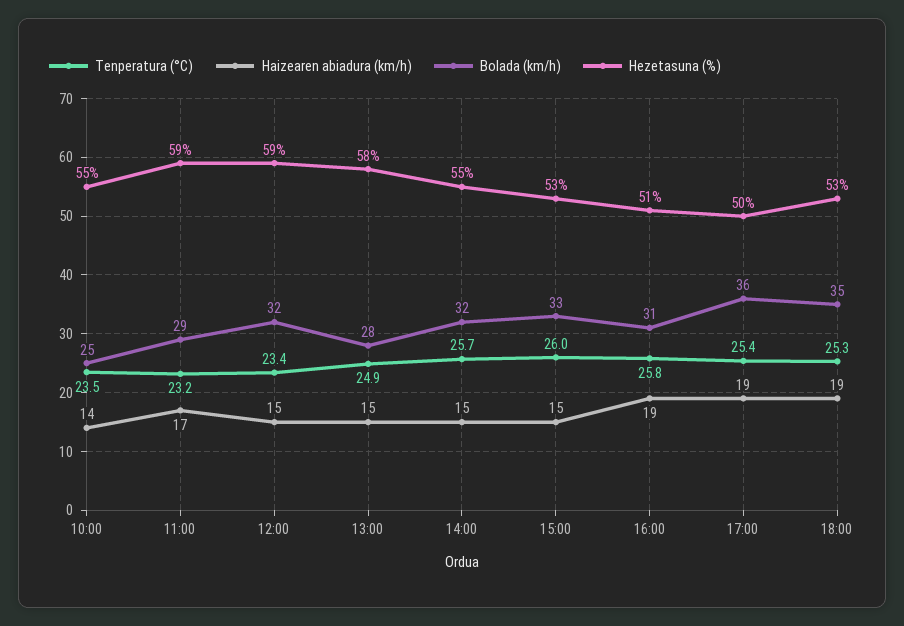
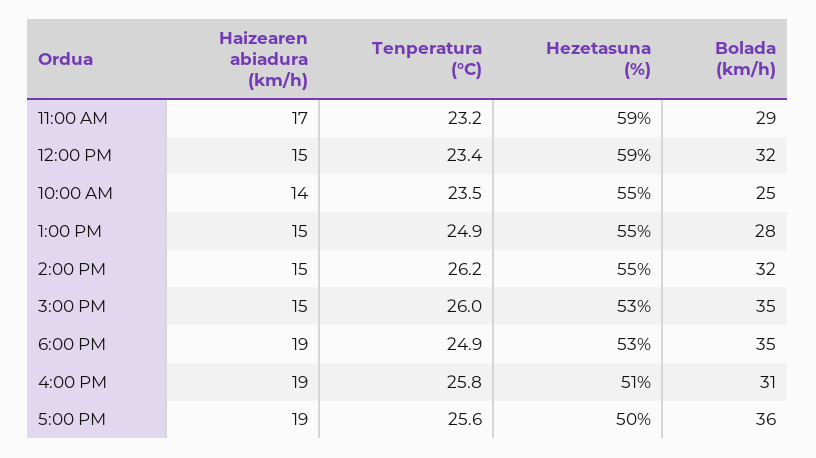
Hezetasuna (%), 13:00: 58 -> 55
Tenperatura (°C), 14:00: 25.7 -> 26.2
Bolada (km/h), 15:00: 33 -> 35
Tenperatura (°C), 17:00: 25.4 -> 25.6
Tenperatura (°C), 18:00: 25.3 -> 24.9

